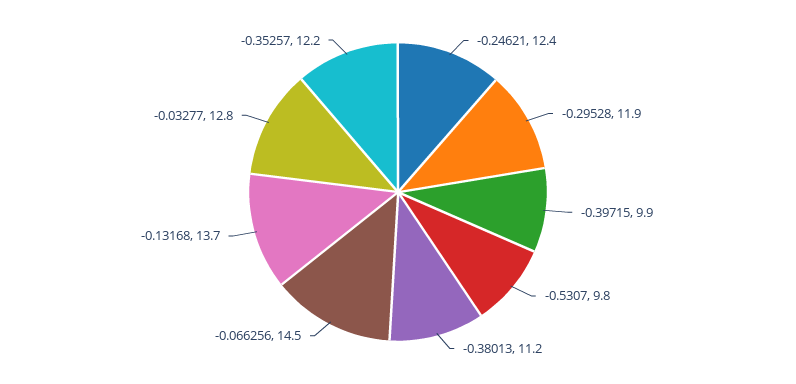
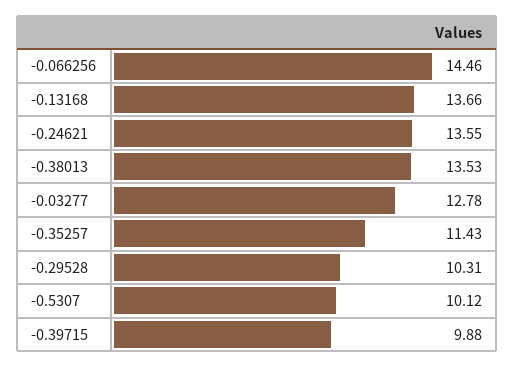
-0.24621: 12.4 -> 13.55
-0.29528: 11.9 -> 10.31
-0.5307: 9.8 -> 10.12
-0.38013: 11.2 -> 13.53
-0.35257: 12.2 -> 11.43

